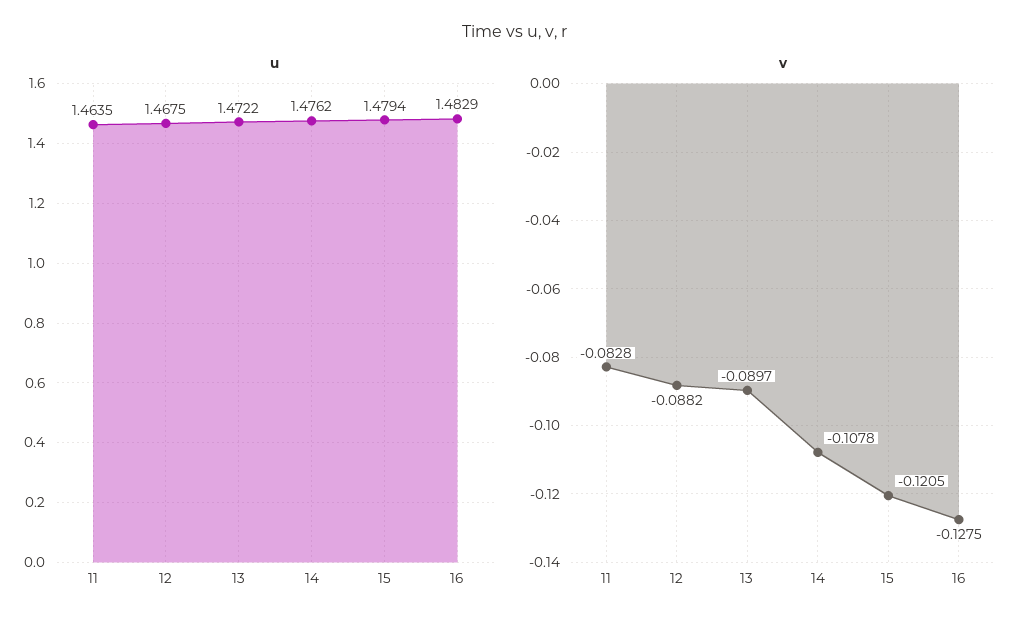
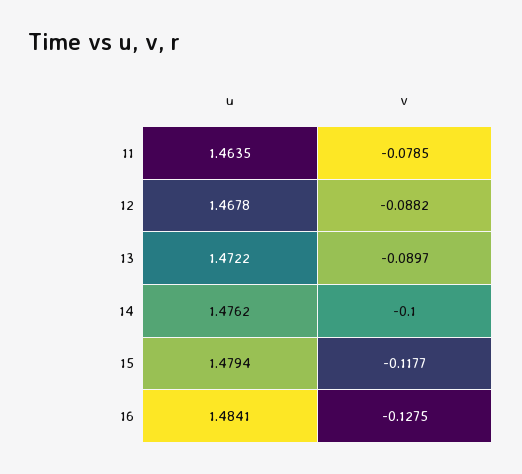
u, 12: 1.4675 -> 1.4678
u, 16: 1.4829 -> 1.4841
v, 11: -0.0828 -> -0.0785
v, 14: -0.1078 -> -0.1
v, 15: -0.1205 -> -0.1177

